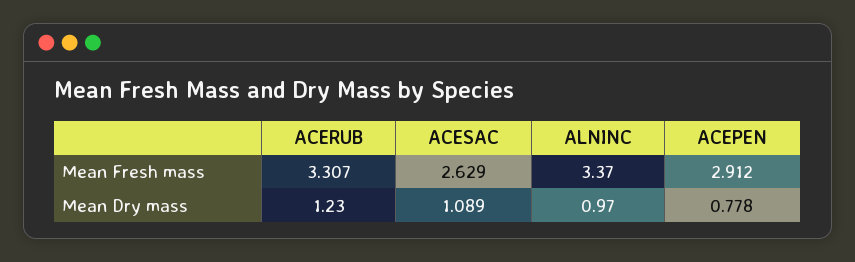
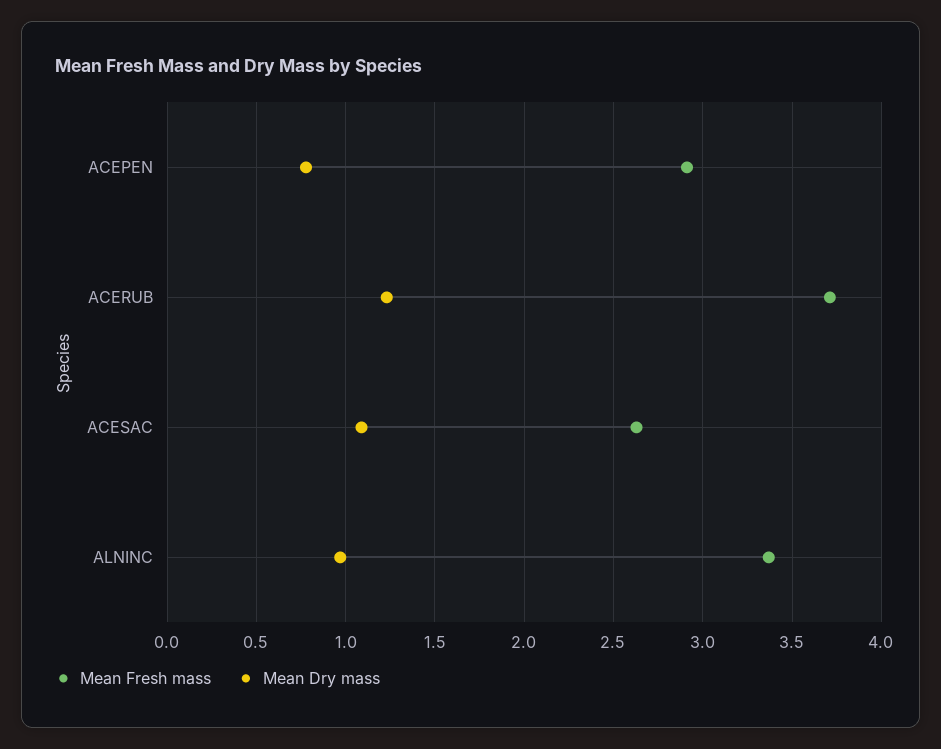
Mean Fresh mass, ACERUB: 3.307 -> 3.7

